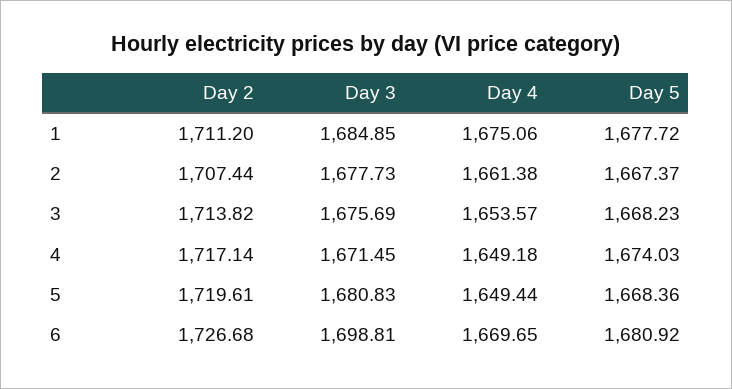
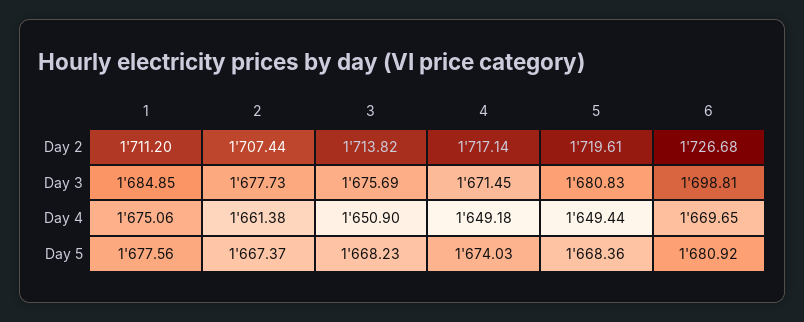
Day 5, 1: 1677.72 -> 1677.56
Day 4, 3: 1653.57 -> 1650.9

